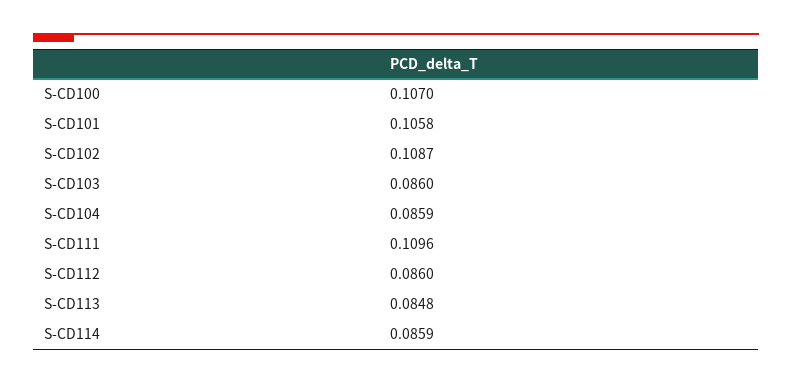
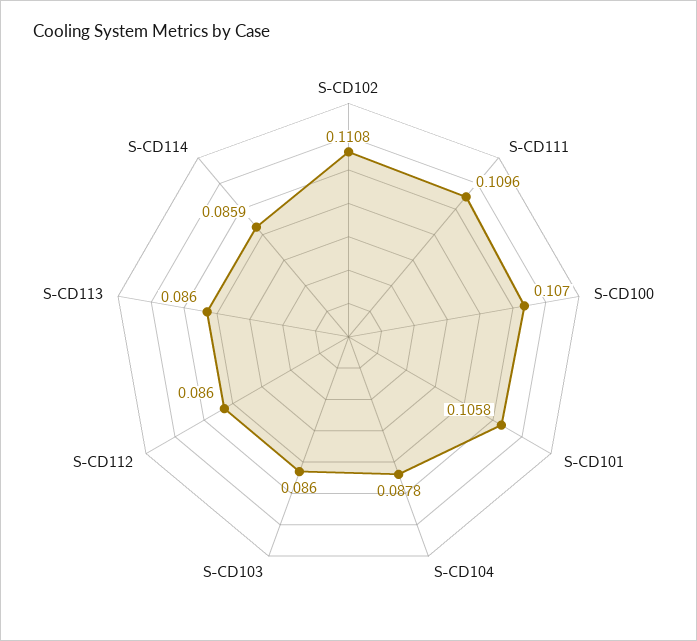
S-CD102: 0.1087 -> 0.1108
S-CD104: 0.0859 -> 0.0878
S-CD113: 0.0848 -> 0.086

